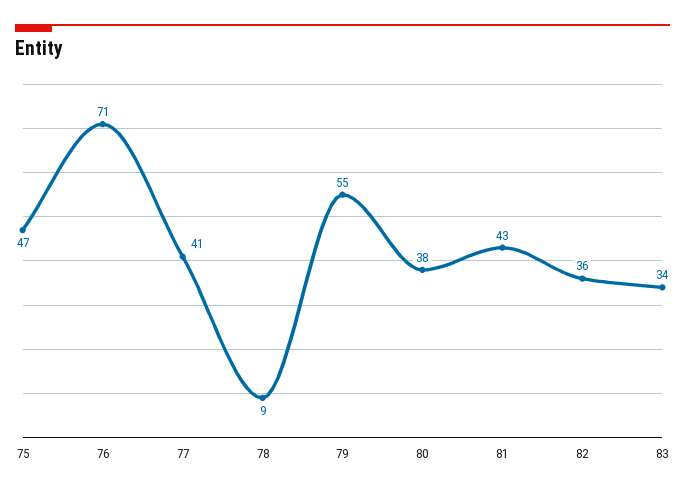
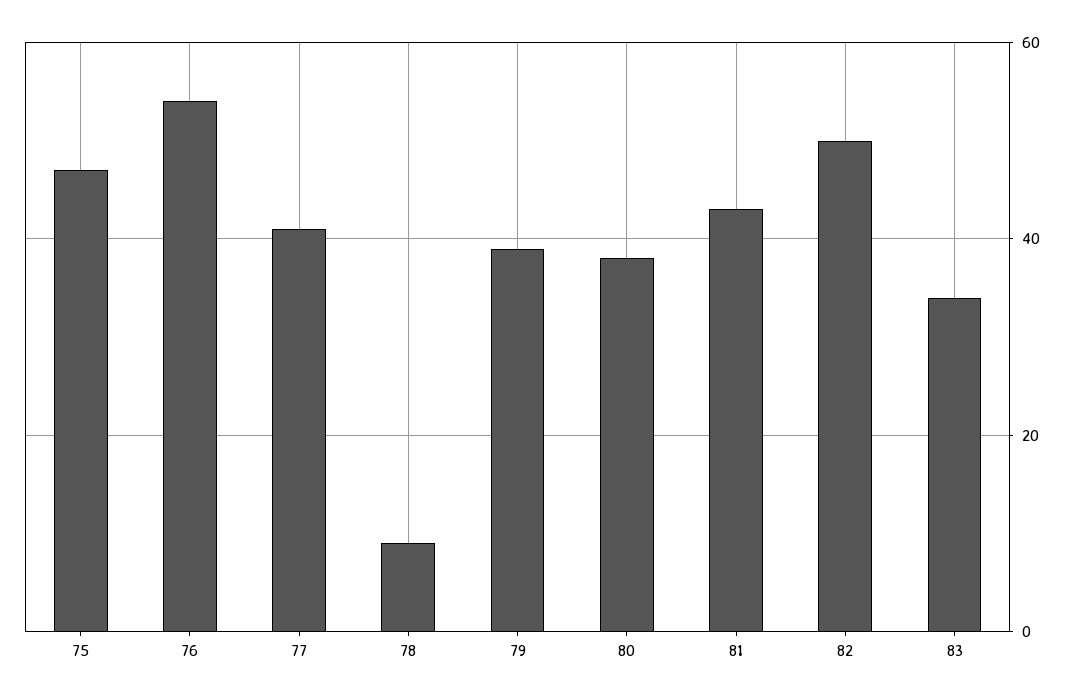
76: 71 -> 55
79: 55 -> 40
82: 36 -> 50

